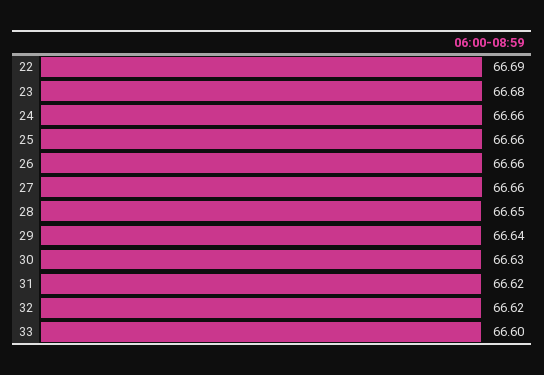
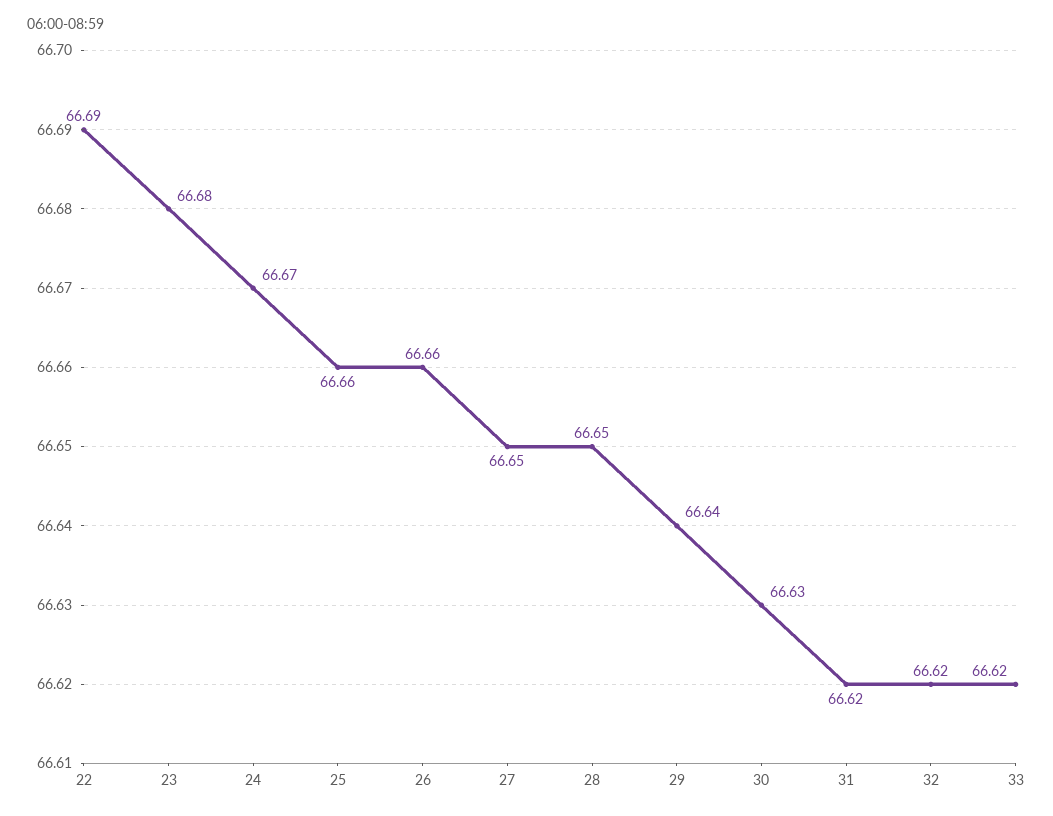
24: 66.66 -> 66.67
27: 66.66 -> 66.65
33: 66.6 -> 66.62

